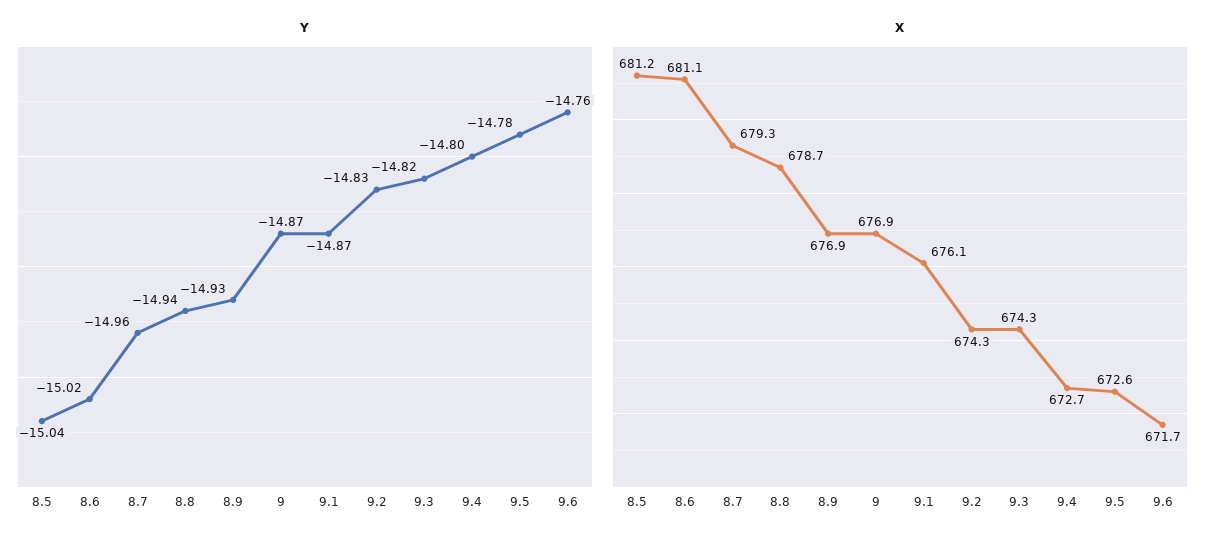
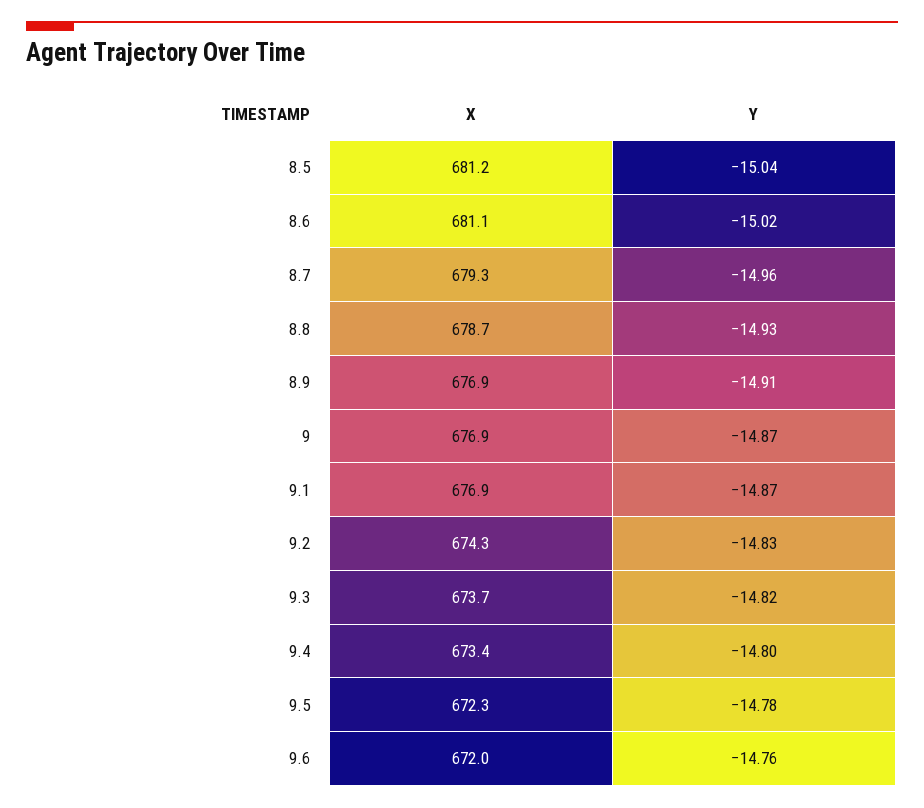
Y, 8.8: -14.94 -> -14.93
Y, 8.9: -14.93 -> -14.91
X, 9.1: 676.1 -> 676.9
X, 9.3: 674.3 -> 673.7
X, 9.4: 672.7 -> 673.4
X, 9.5: 672.6 -> 672.3
X, 9.6: 671.7 -> 672

